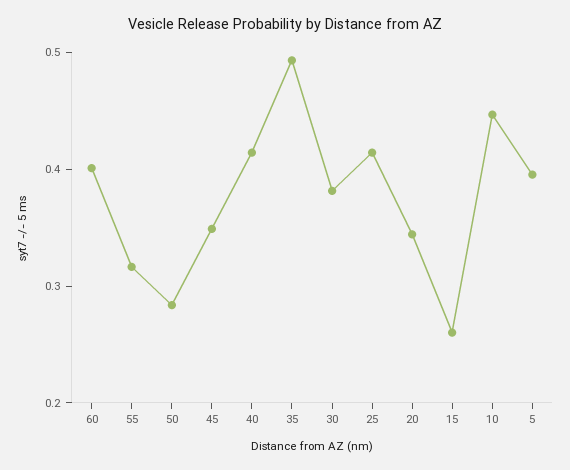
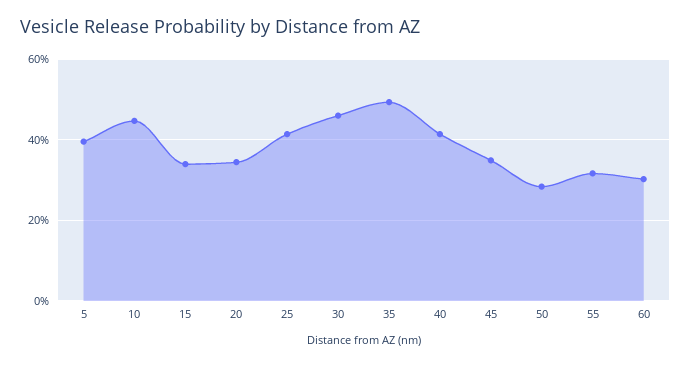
60: 0.4 -> 0.3
30: 0.38 -> 0.46
15: 0.26 -> 0.34

